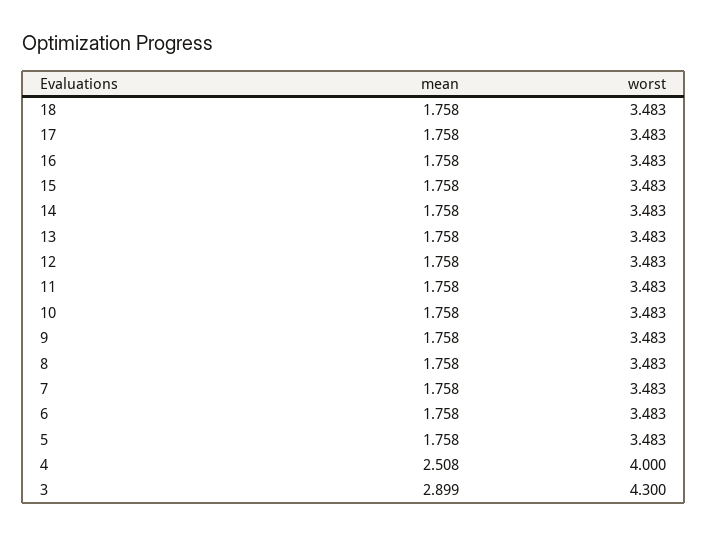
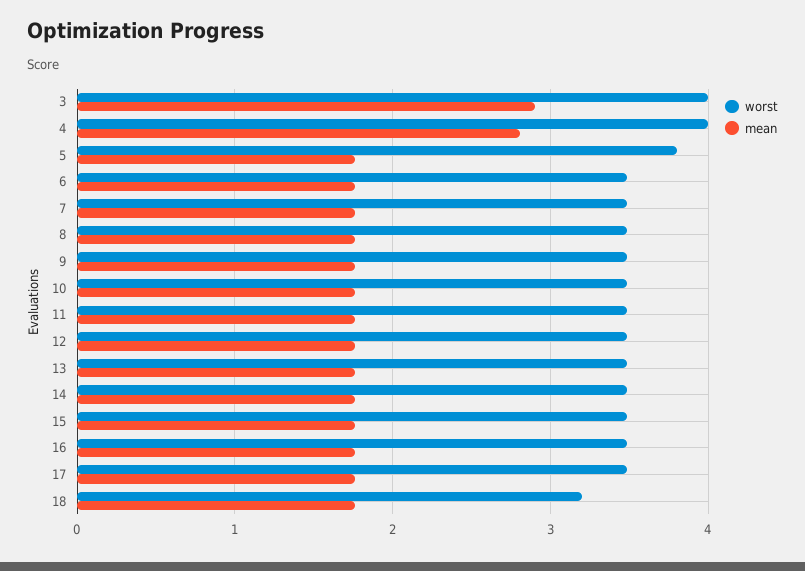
worst, 18: 3.483 -> 3.2
worst, 5: 3.483 -> 3.8
mean, 4: 2.508 -> 2.8
worst, 3: 4.3 -> 4

